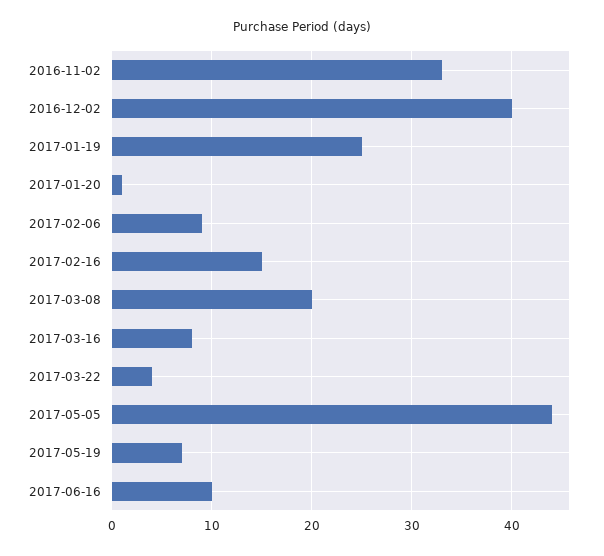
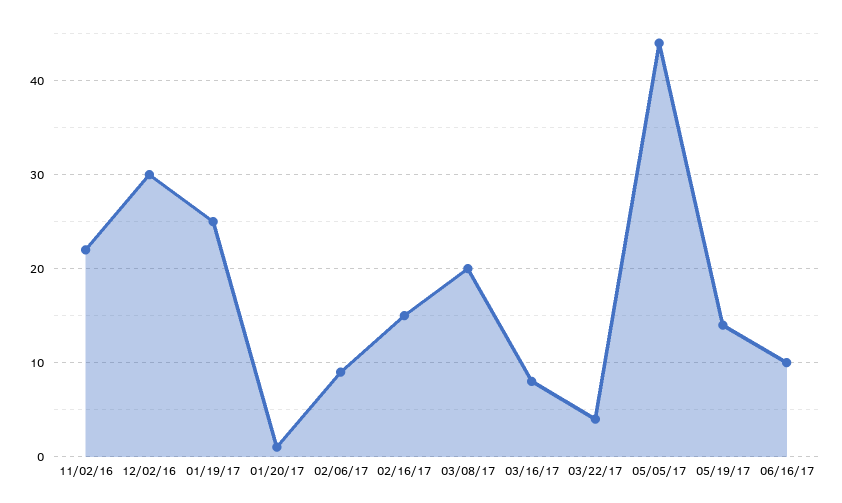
2016-11-02: 33 -> 22
2016-12-02: 40 -> 30
2017-05-19: 7 -> 14

